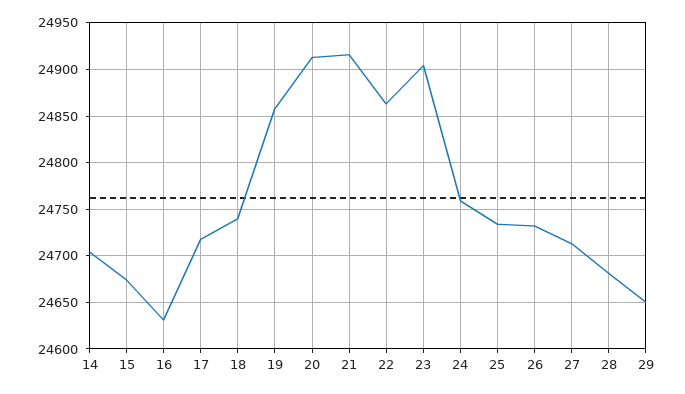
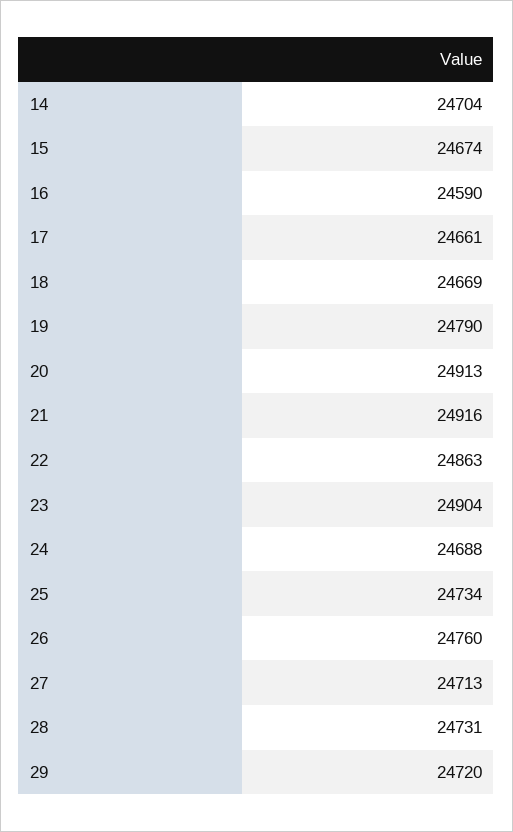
16: 24630 -> 24590
17: 24720 -> 24661
18: 24740 -> 24669
19: 24860 -> 24790
24: 24760 -> 24688
26: 24730 -> 24760
28: 24680 -> 24731
29: 24650 -> 24720

